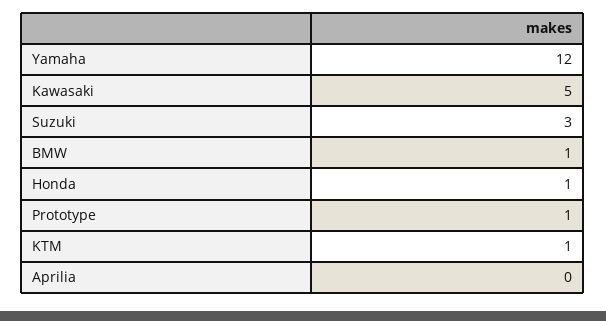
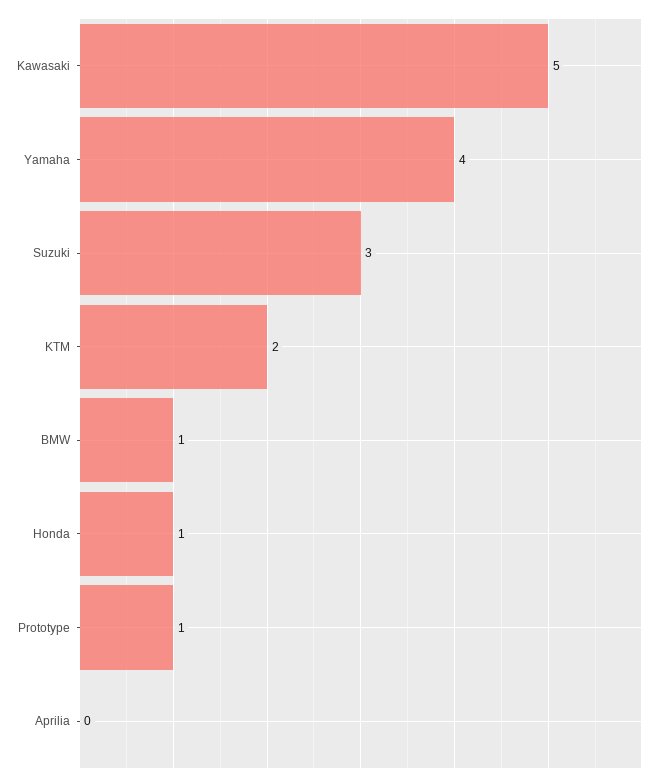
Yamaha: 12 -> 4
KTM: 1 -> 2

